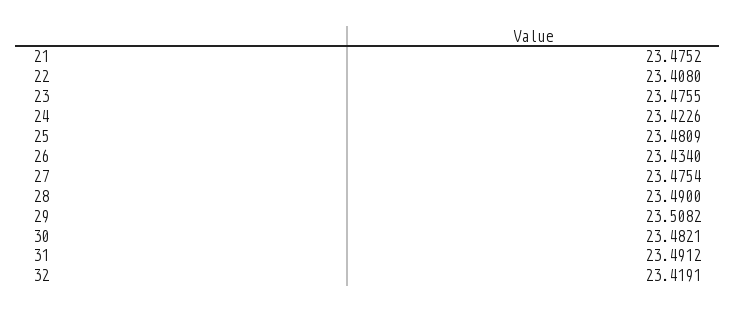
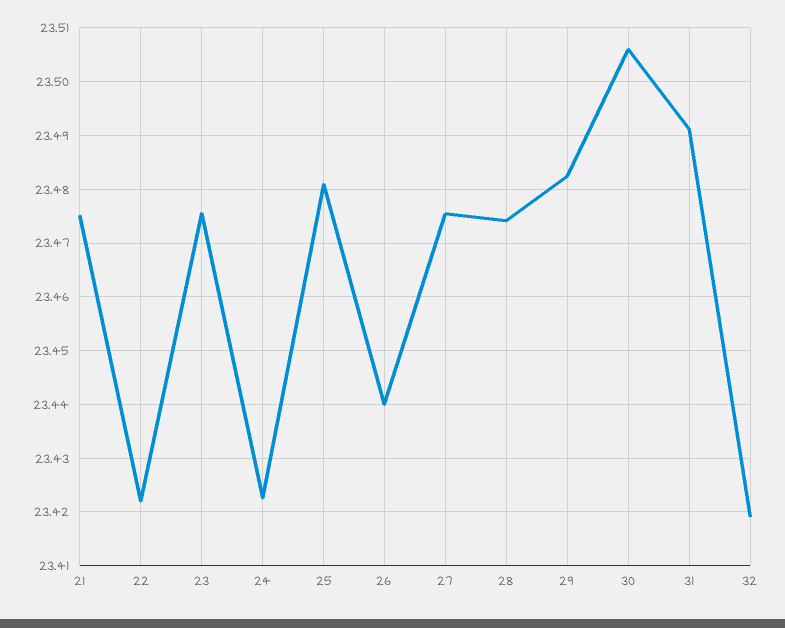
22: 23.408 -> 23.422
26: 23.434 -> 23.44
28: 23.49 -> 23.474
29: 23.5082 -> 23.482
30: 23.4821 -> 23.506

